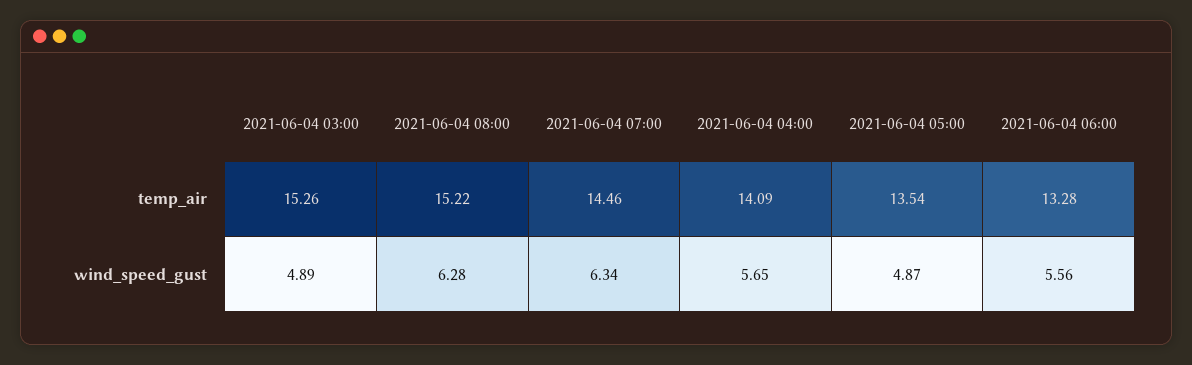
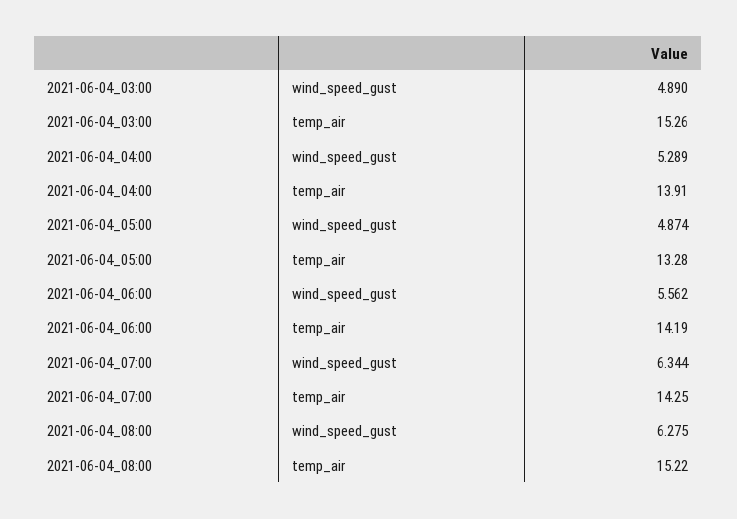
2021-06-04 07:00, temp_air: 14.46 -> 14.25
2021-06-04 04:00, temp_air: 14.09 -> 13.91
2021-06-04 05:00, temp_air: 13.54 -> 13.28
2021-06-04 06:00, temp_air: 13.28 -> 14.19
2021-06-04 04:00, wind_speed_gust: 5.65 -> 5.289

